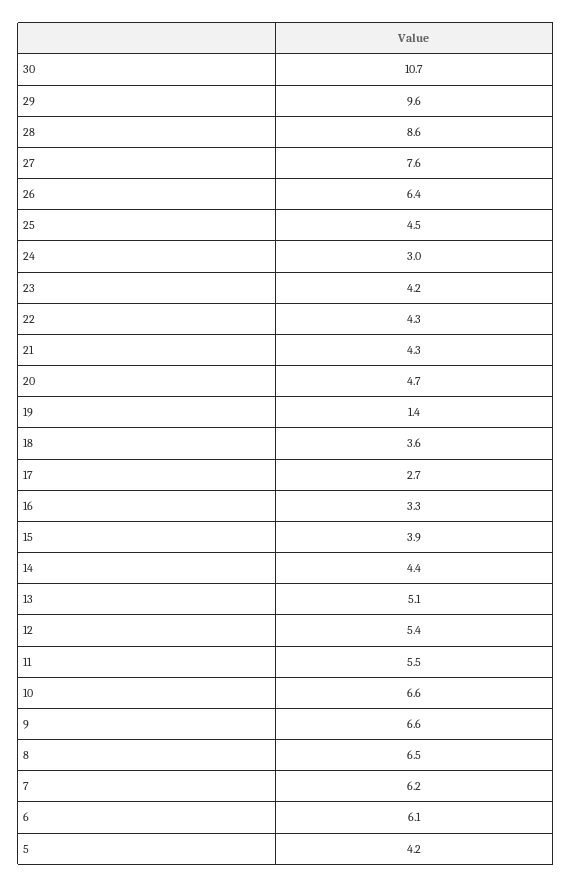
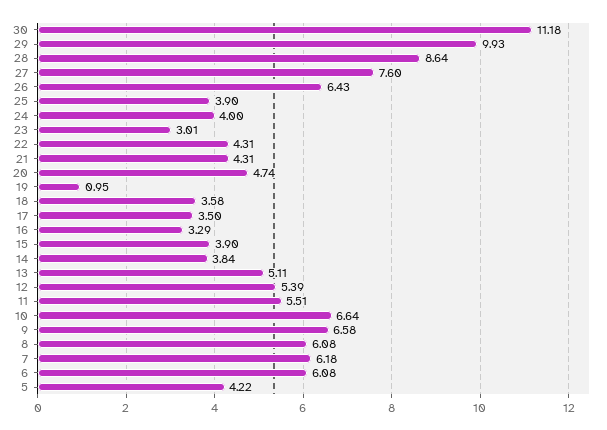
30: 10.7 -> 11.18
29: 9.6 -> 9.93
25: 4.5 -> 3.9
24: 3 -> 4
23: 4.2 -> 3.01
19: 1.4 -> 0.95
17: 2.7 -> 3.5
14: 4.4 -> 3.84
8: 6.5 -> 6.08

